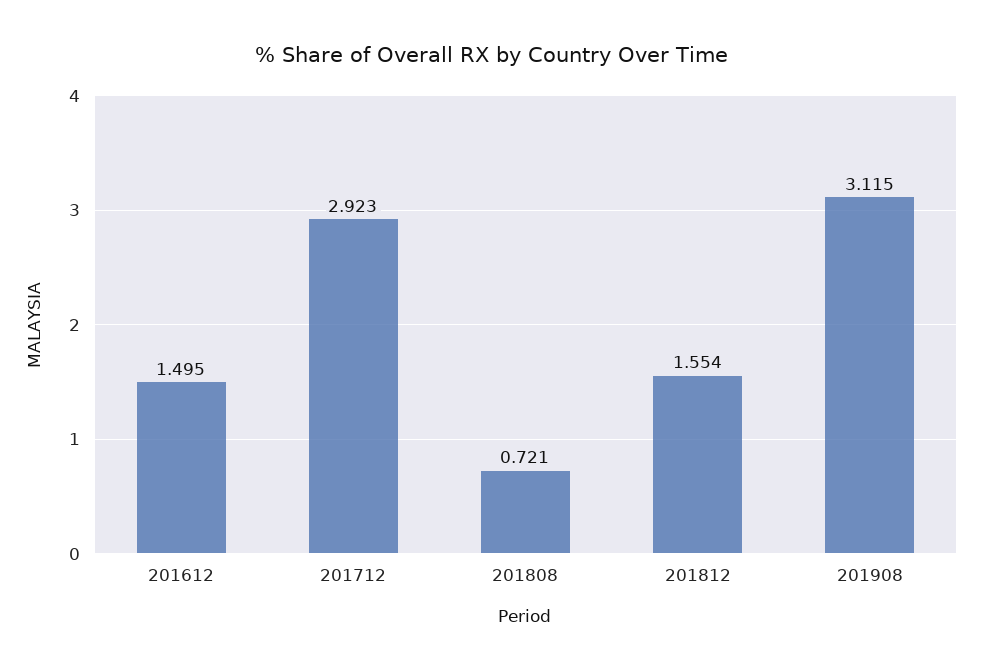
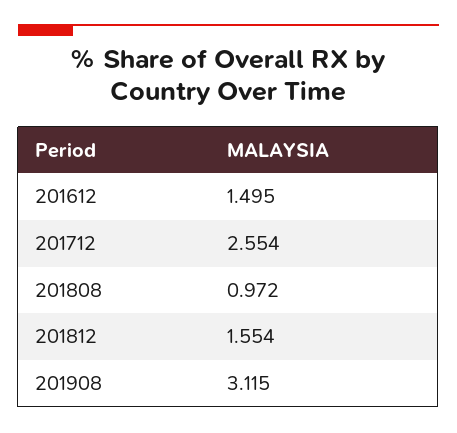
201712: 2.923 -> 2.554
201808: 0.721 -> 0.972

